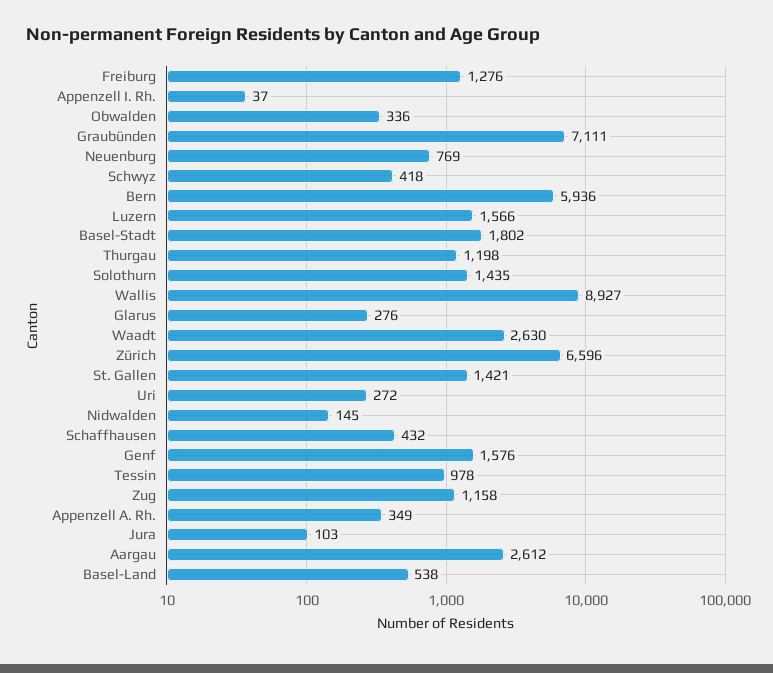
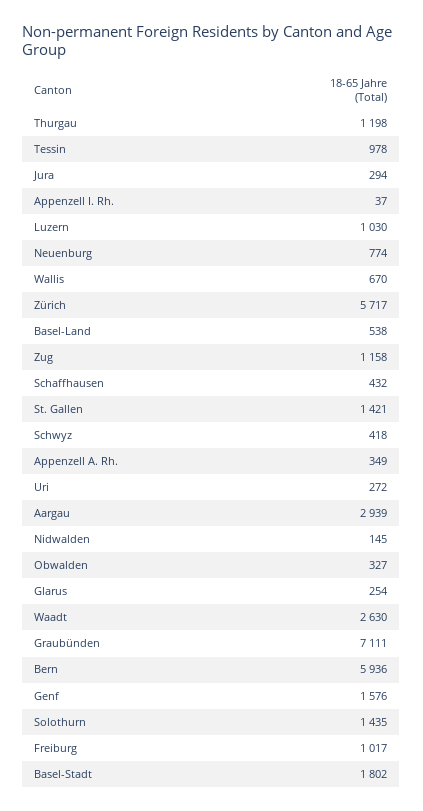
Freiburg: 1276 -> 1017
Obwalden: 336 -> 327
Neuenburg: 769 -> 774
Luzern: 1566 -> 1030
Wallis: 8927 -> 670
Glarus: 276 -> 254
Zürich: 6596 -> 5717
Jura: 103 -> 294
Aargau: 2612 -> 2939

